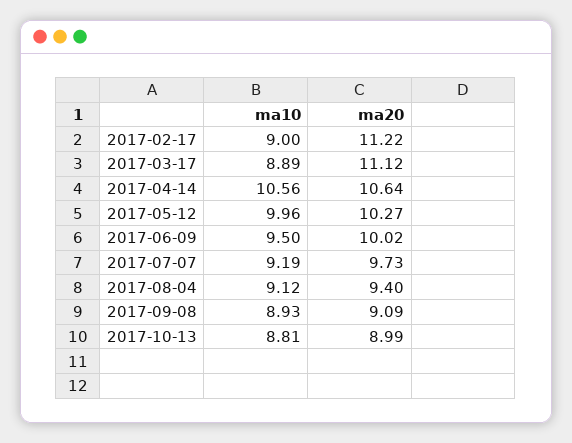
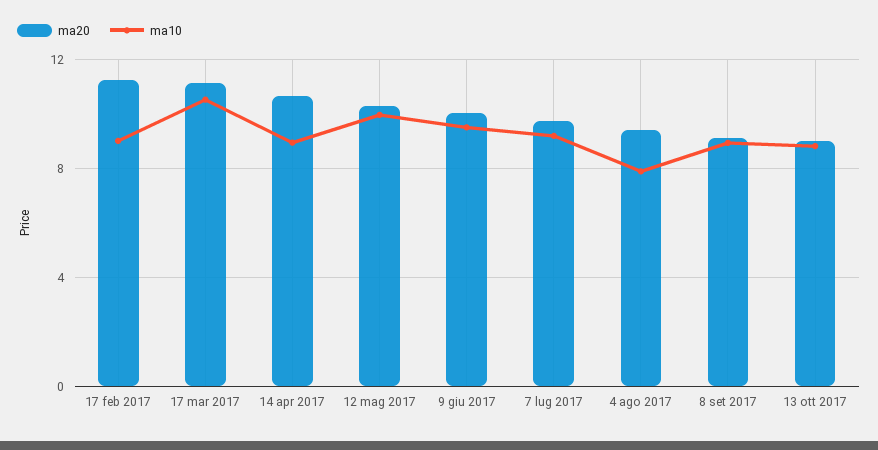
ma10, 2017-03-17: 8.89 -> 10.5
ma10, 2017-04-14: 10.56 -> 9
ma10, 2017-08-04: 9.12 -> 8

